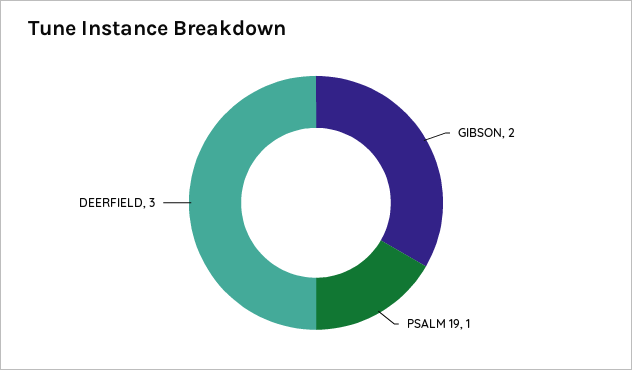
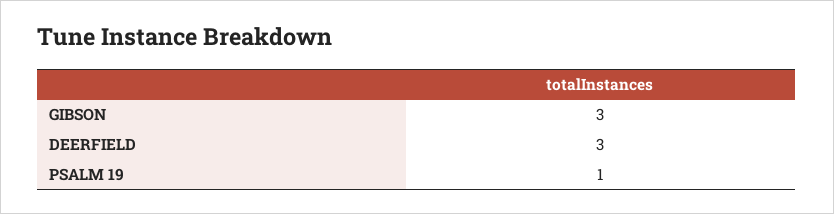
GIBSON: 2 -> 3

